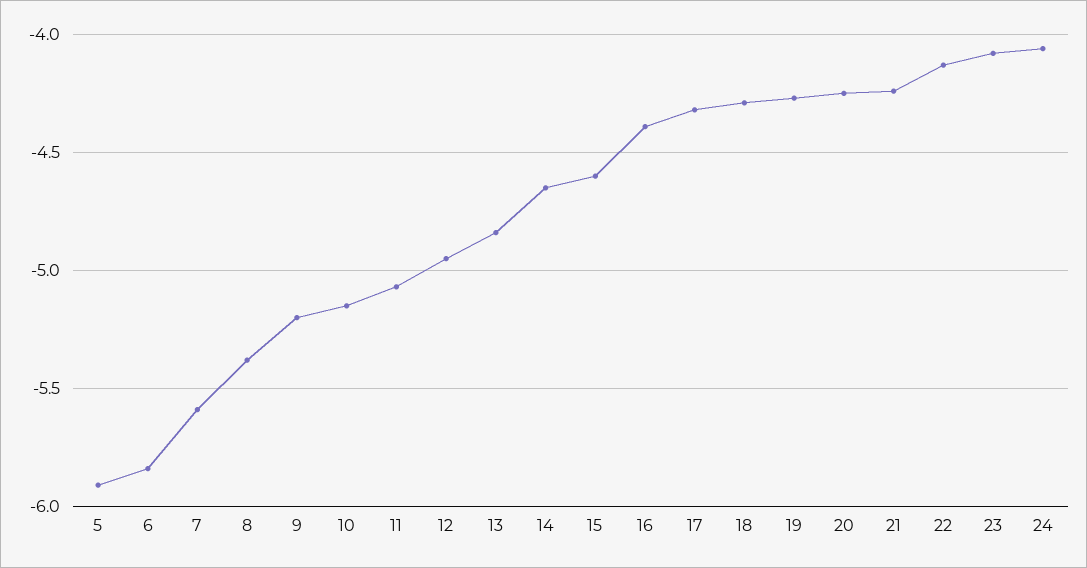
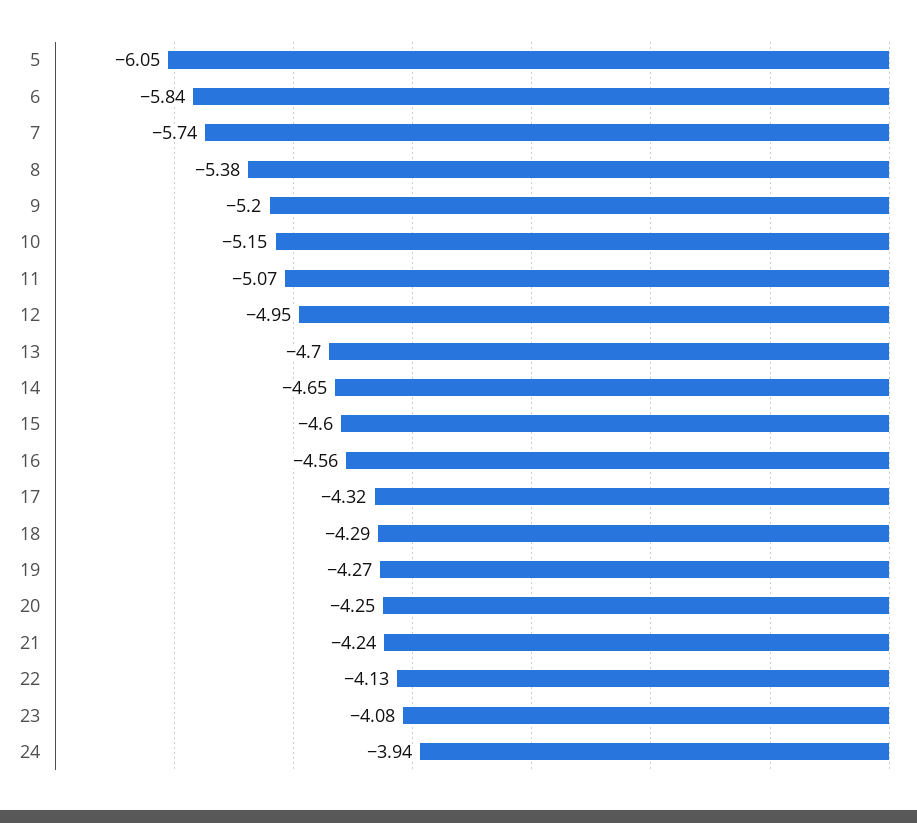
5: -5.9 -> -6.05
7: -5.6 -> -5.74
13: -4.85 -> -4.7
16: -4.4 -> -4.56
24: -4.05 -> -3.94

